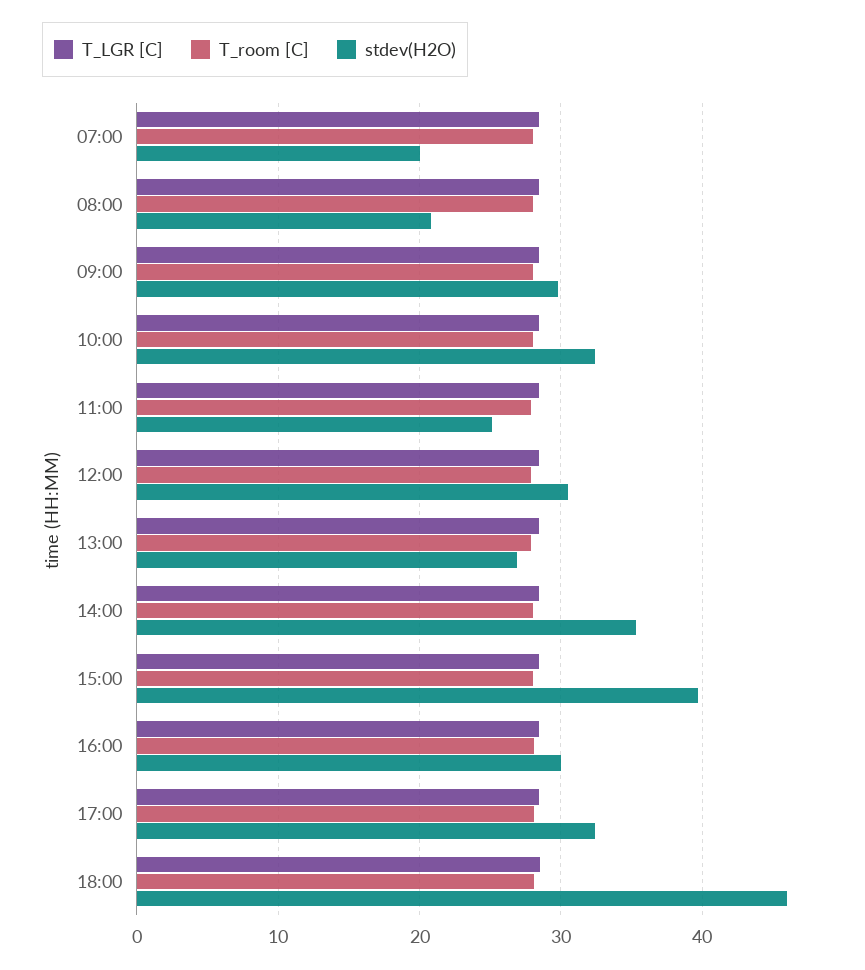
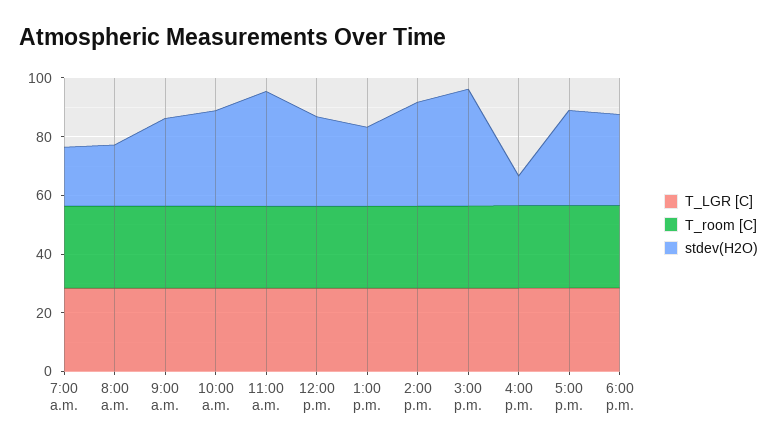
stdev(H2O), 11:00: 25 -> 40
stdev(H2O), 16:00: 30 -> 10
stdev(H2O), 18:00: 46 -> 30

